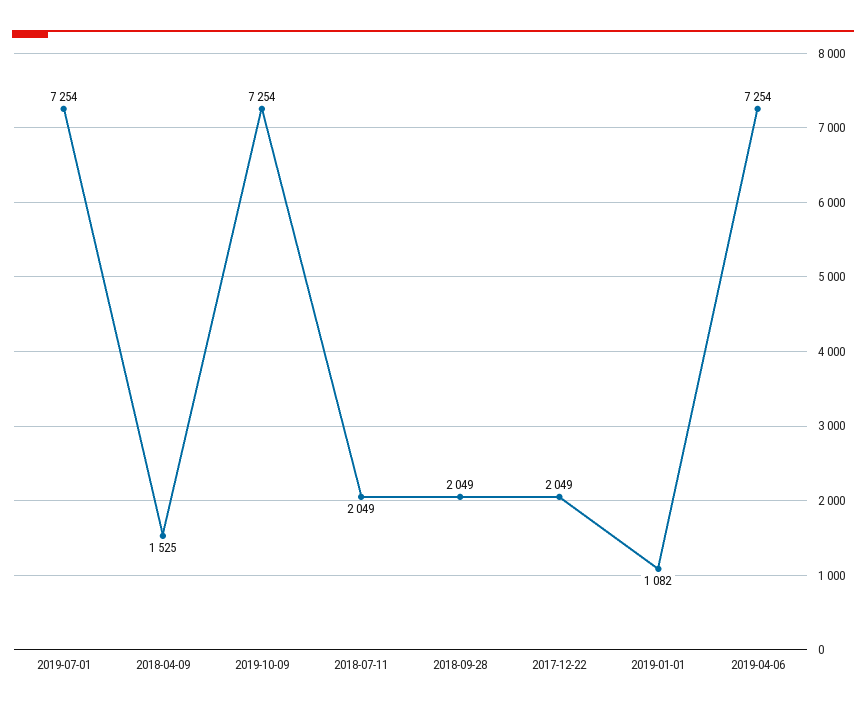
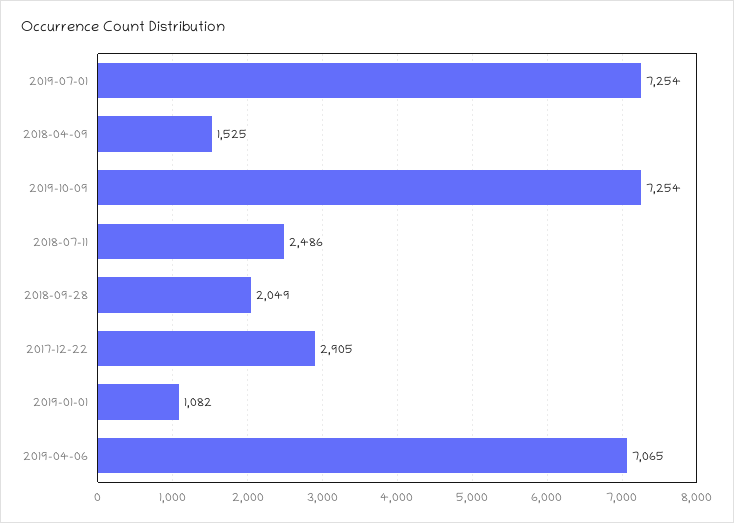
2018-07-11: 2049 -> 2486
2017-12-22: 2049 -> 2905
2019-04-06: 7254 -> 7065

